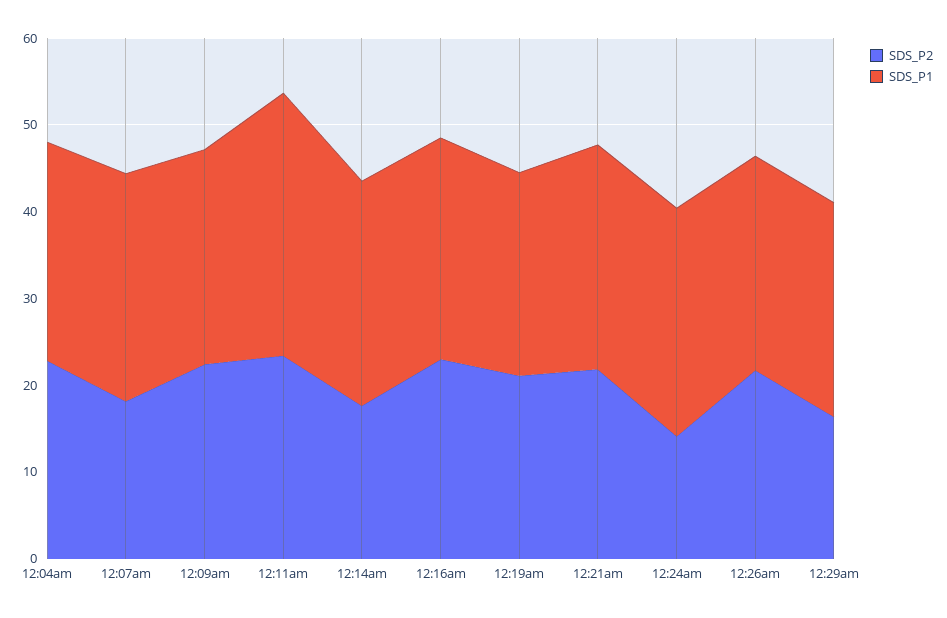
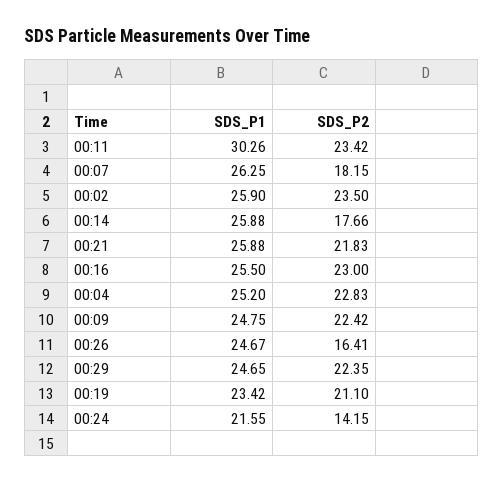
SDS_P1, 12:24am: 26 -> 21.55
SDS_P2, 12:26am: 22 -> 16.41
SDS_P2, 12:29am: 16 -> 22.35
SDS_P1, 00:02: none -> 25.9
SDS_P2, 00:02: none -> 23.5

